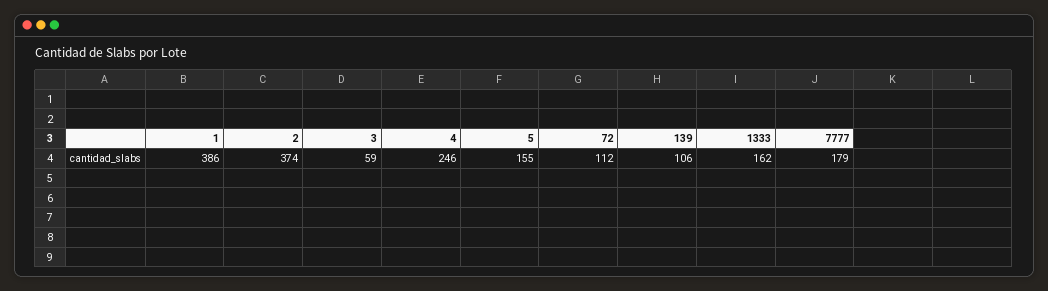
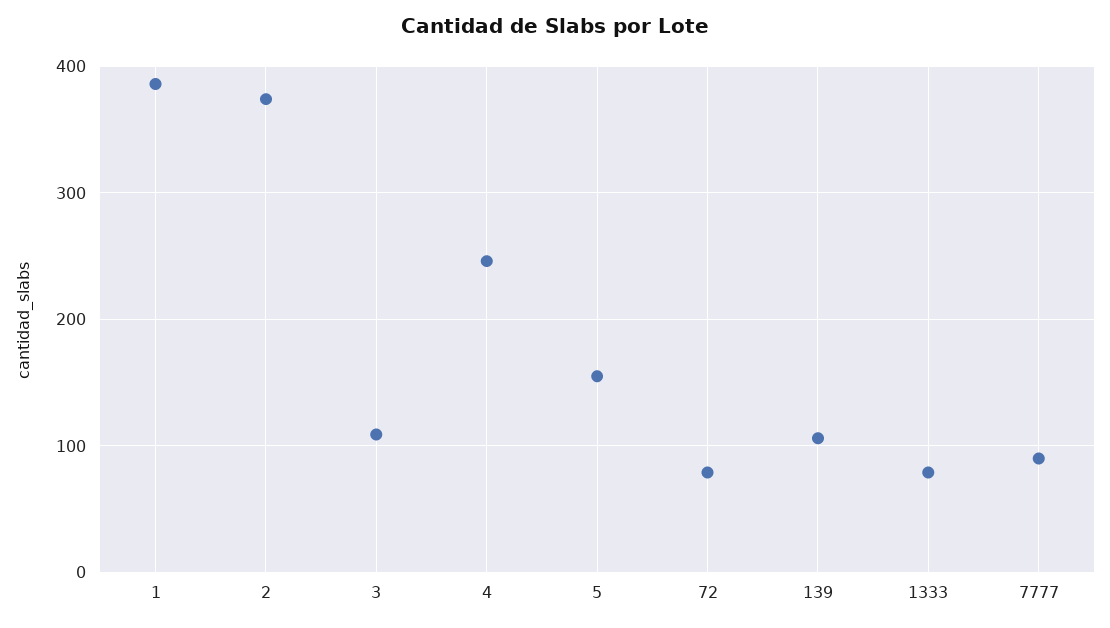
3: 59 -> 110
72: 112 -> 80
1333: 162 -> 80
7777: 179 -> 90

